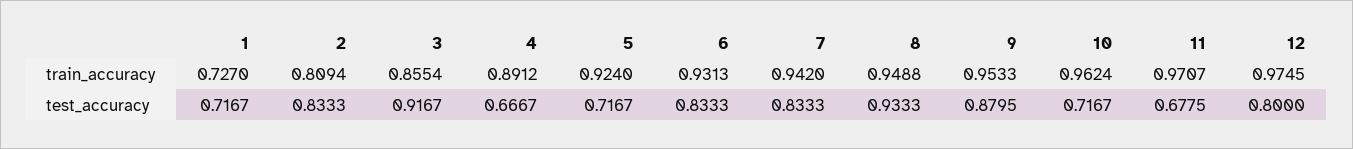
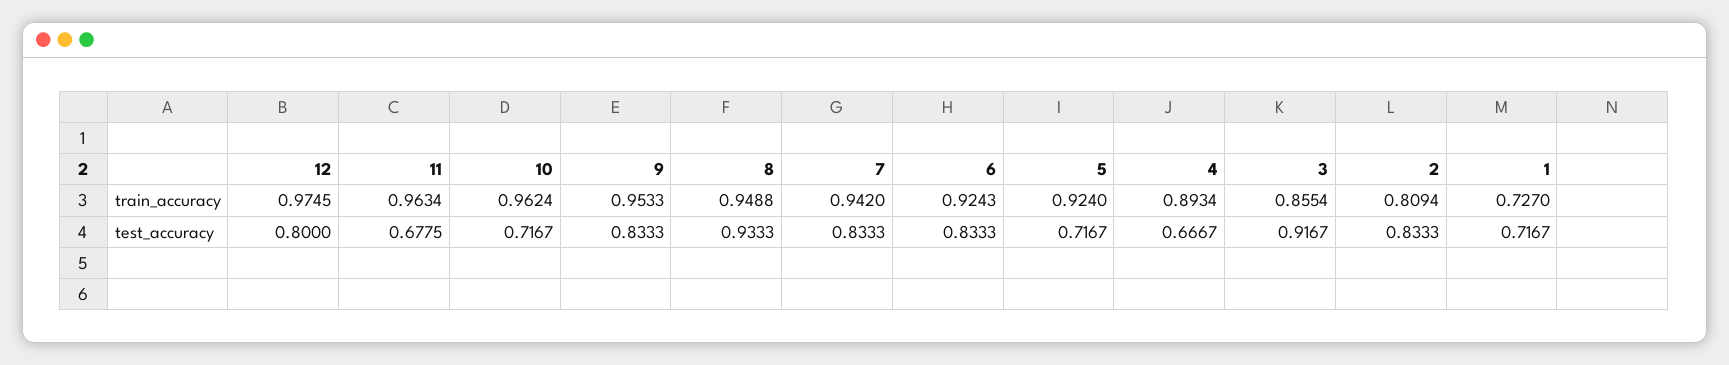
4, train_accuracy: 0.8912 -> 0.8934
6, train_accuracy: 0.9313 -> 0.9243
11, train_accuracy: 0.9707 -> 0.9634
9, test_accuracy: 0.8795 -> 0.8333

